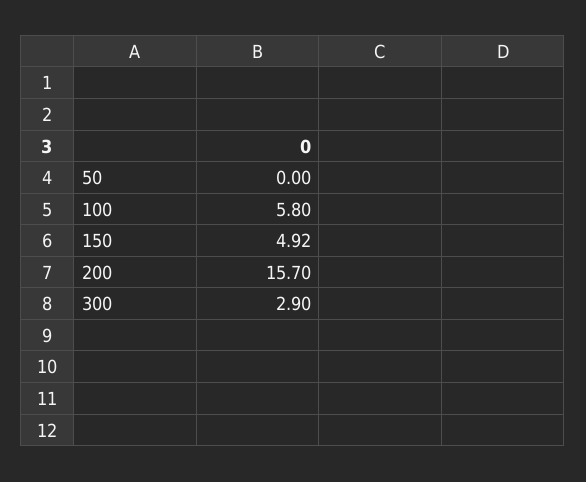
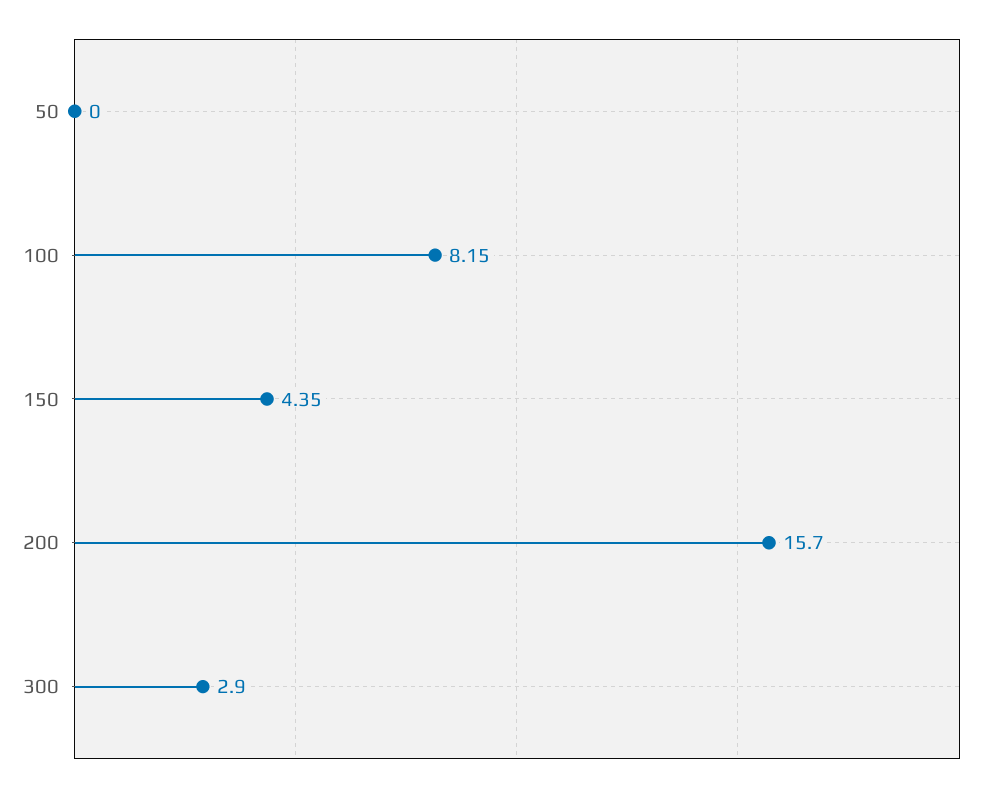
100: 5.8 -> 8.15
150: 4.92 -> 4.35

